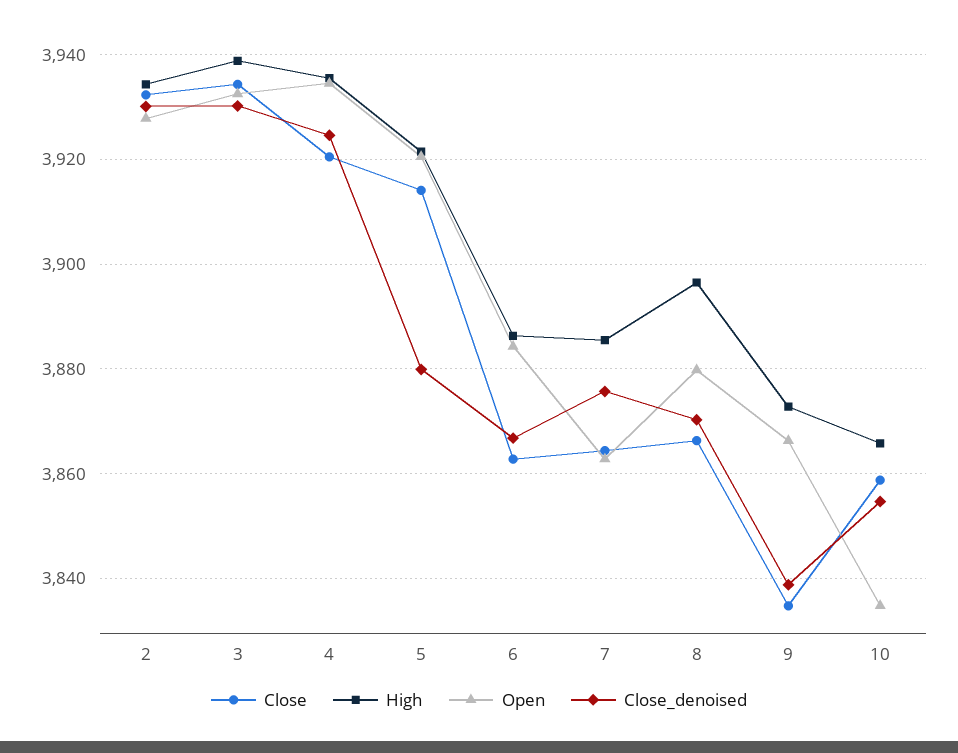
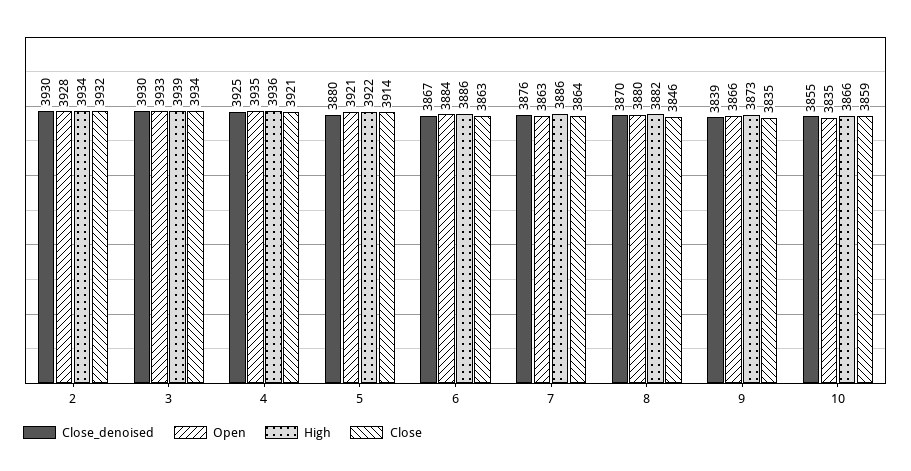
Close, 8: 3866 -> 3846
High, 8: 3896 -> 3882

